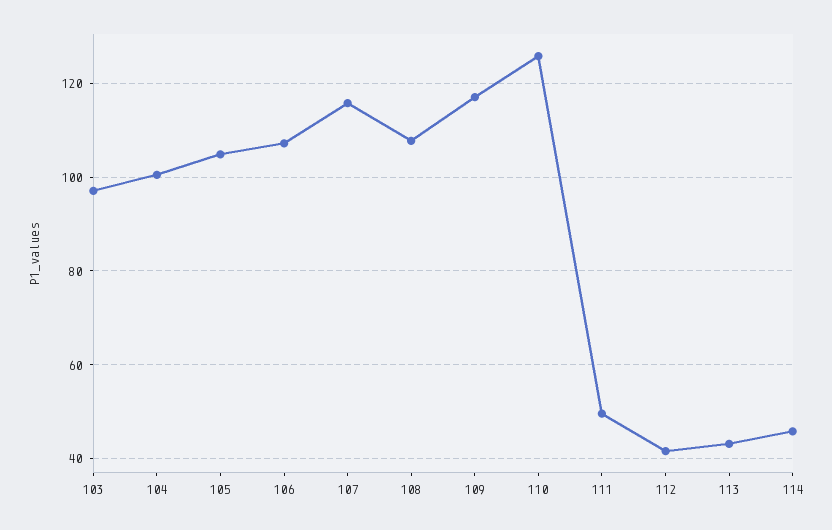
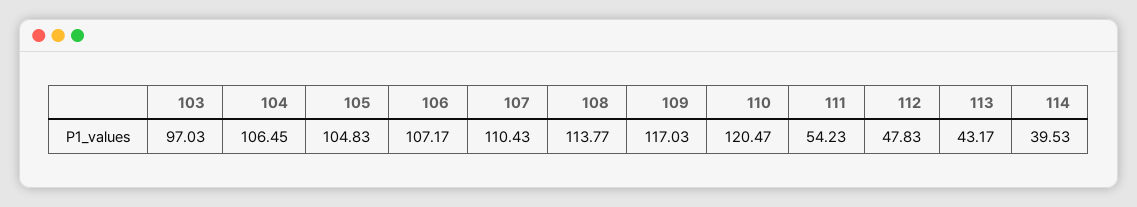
104: 100 -> 106.45
107: 116 -> 110.43
108: 108 -> 113.77
110: 126 -> 120.47
111: 50 -> 54.23
112: 42 -> 47.83
114: 46 -> 39.53

